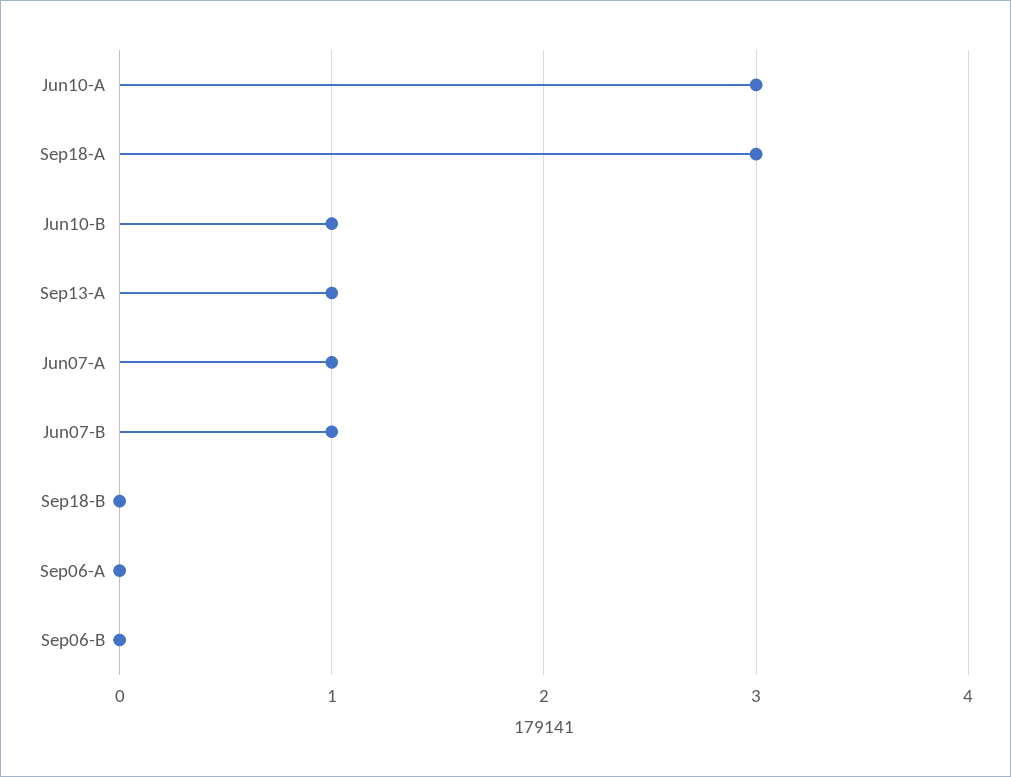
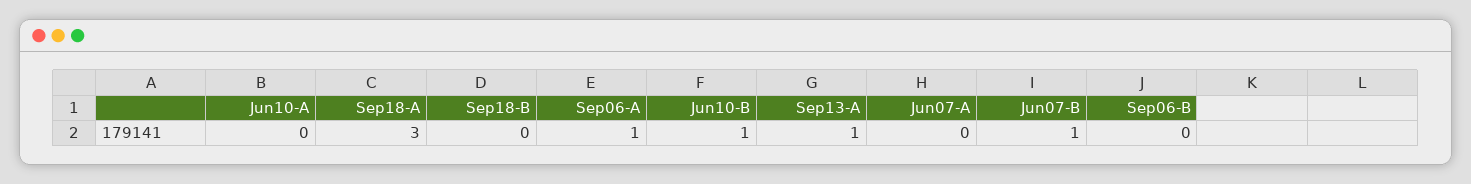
Jun10-A: 3 -> 0
Jun07-A: 1 -> 0
Sep06-A: 0 -> 1

